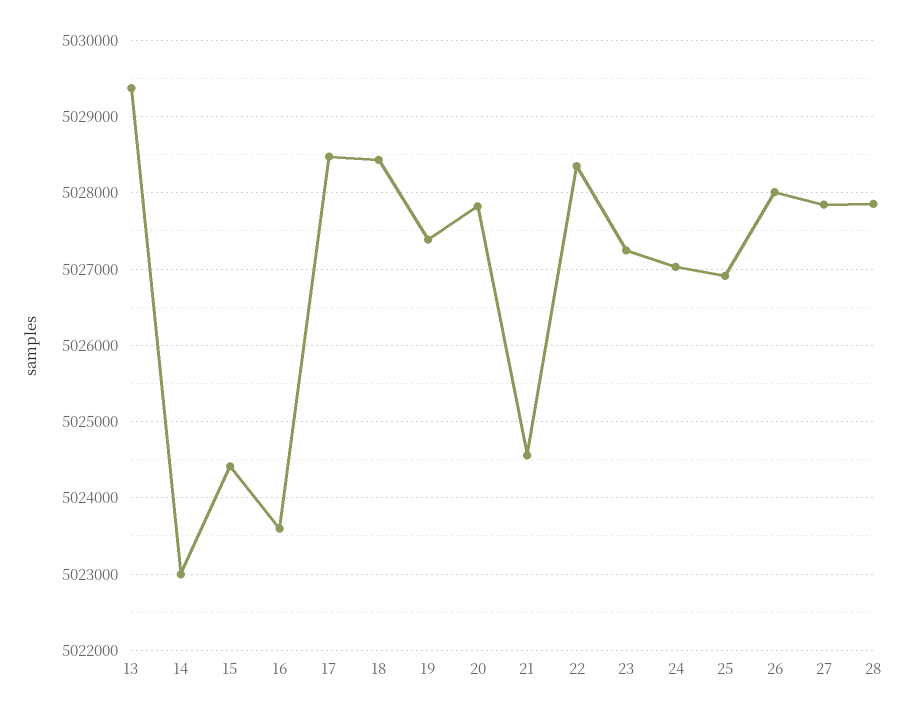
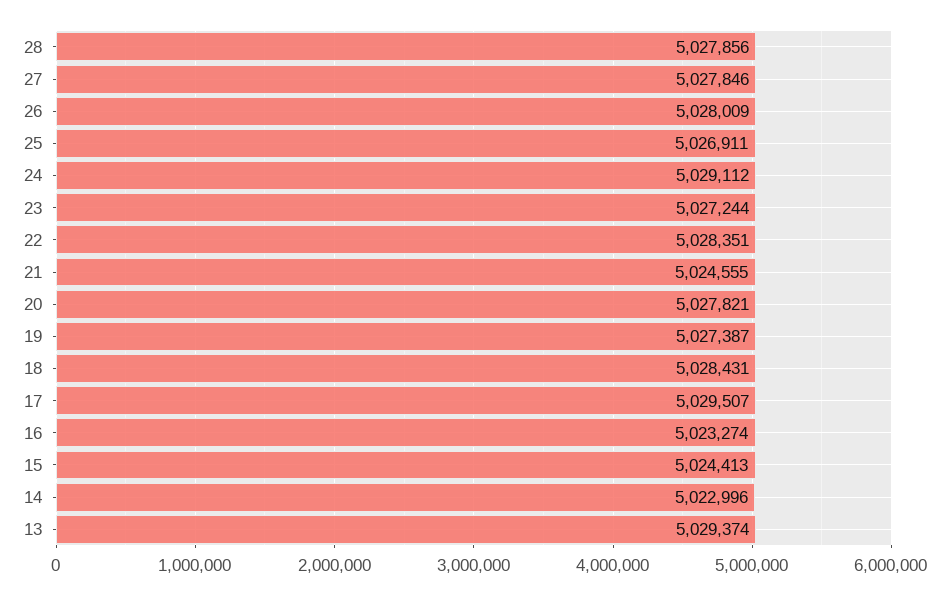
16: 5023600 -> 5023274
17: 5028500 -> 5029507
24: 5027000 -> 5029112

